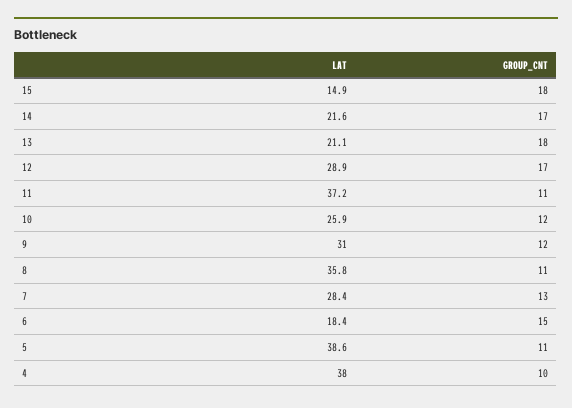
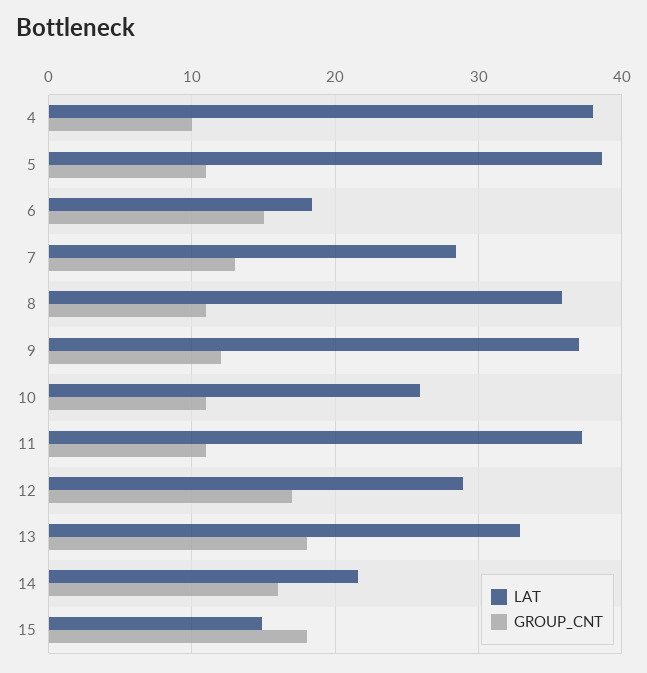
GROUP_CNT, 14: 17 -> 16
LAT, 13: 21.1 -> 33
GROUP_CNT, 10: 12 -> 11
LAT, 9: 31 -> 37

